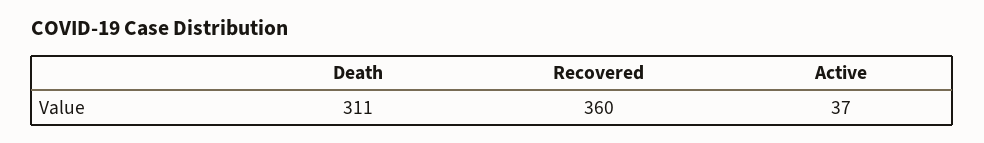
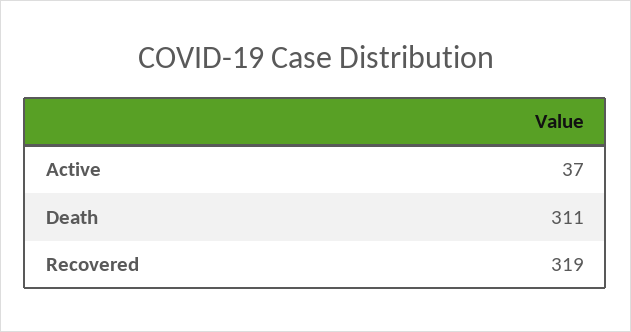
Recovered: 360 -> 319

